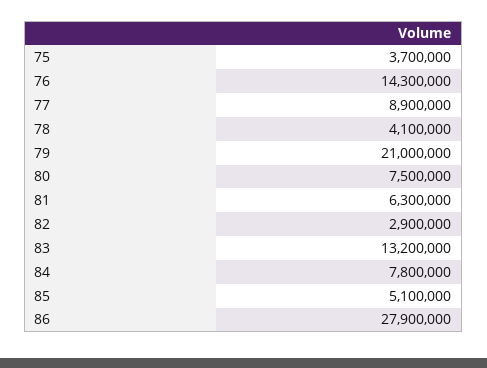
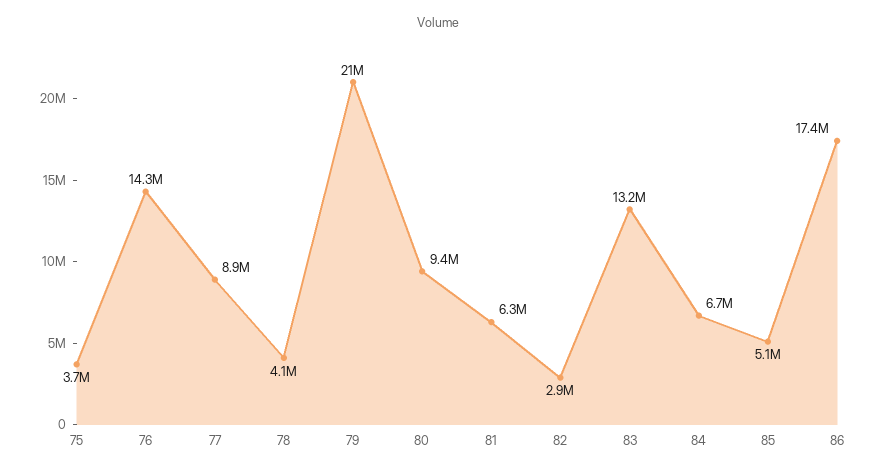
80: 7500000 -> 9400000
84: 7800000 -> 6700000
86: 27900000 -> 17400000

